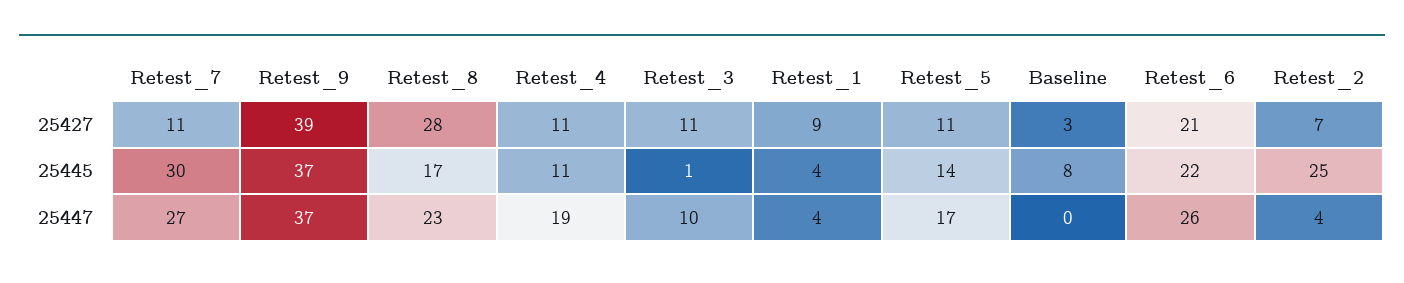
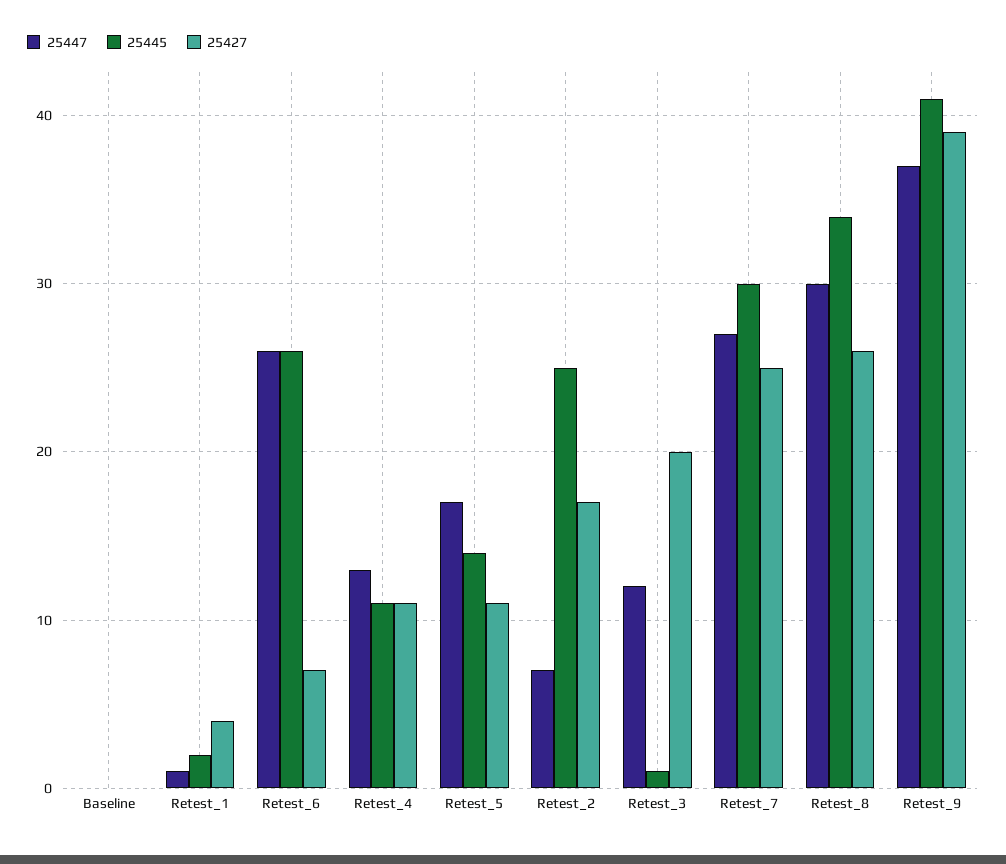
25427, Retest_7: 11 -> 25
25427, Retest_8: 28 -> 26
25427, Retest_3: 11 -> 20
25427, Retest_1: 9 -> 4
25427, Baseline: 3 -> 0
25427, Retest_6: 21 -> 7
25427, Retest_2: 7 -> 17
25445, Retest_9: 37 -> 41
25445, Retest_8: 17 -> 34
25445, Retest_1: 4 -> 2
25445, Baseline: 8 -> 0
25445, Retest_6: 22 -> 26
25447, Retest_8: 23 -> 30
25447, Retest_4: 19 -> 13
25447, Retest_3: 10 -> 12
25447, Retest_1: 4 -> 1
25447, Retest_2: 4 -> 7

